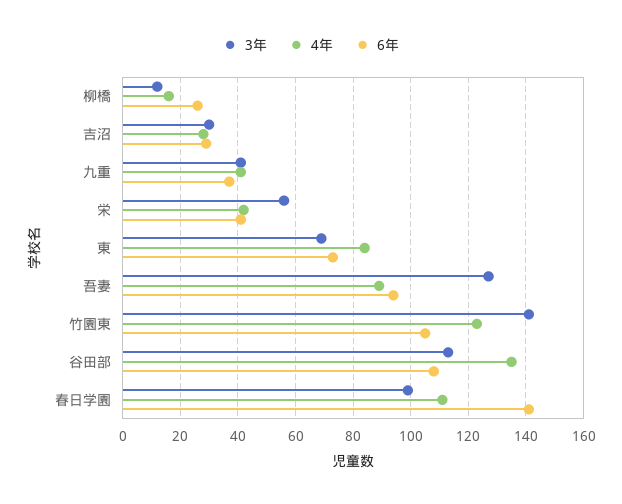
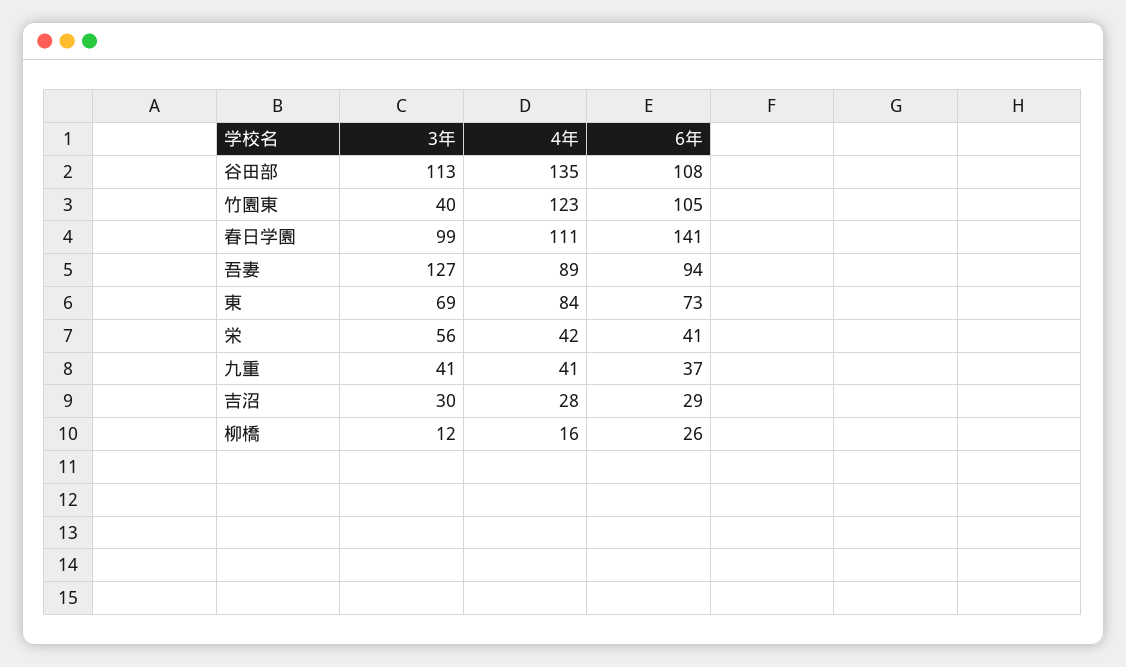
3年, 竹園東: 140 -> 40

